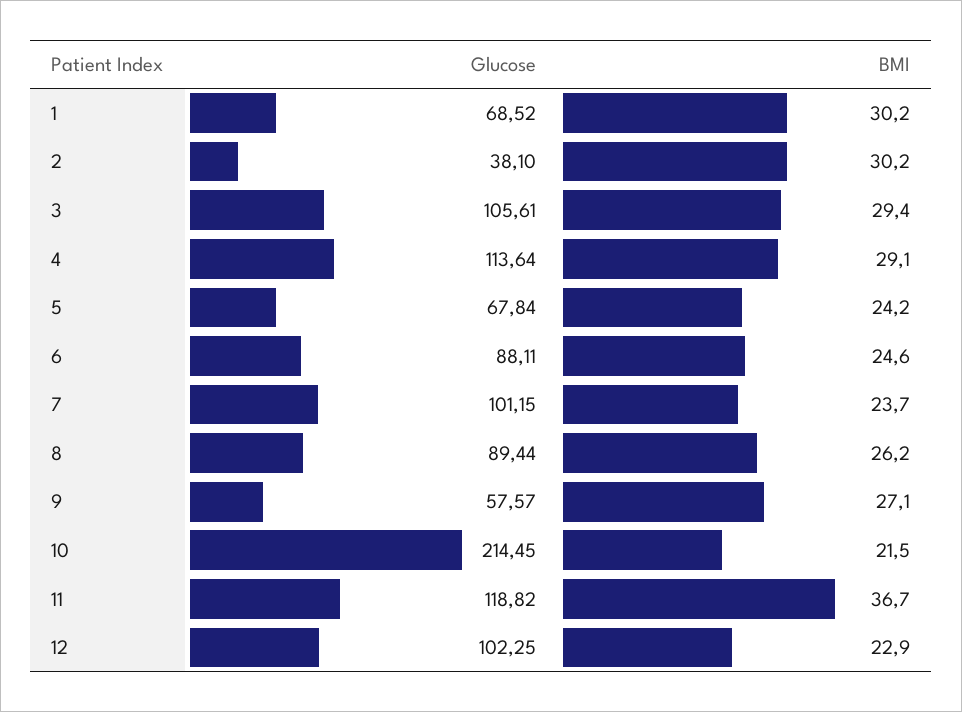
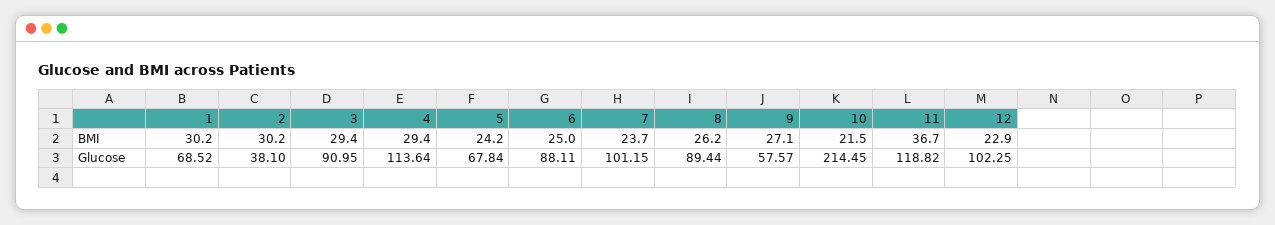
Glucose, 3: 105.61 -> 90.95
BMI, 4: 29.1 -> 29.4
BMI, 6: 24.6 -> 25

